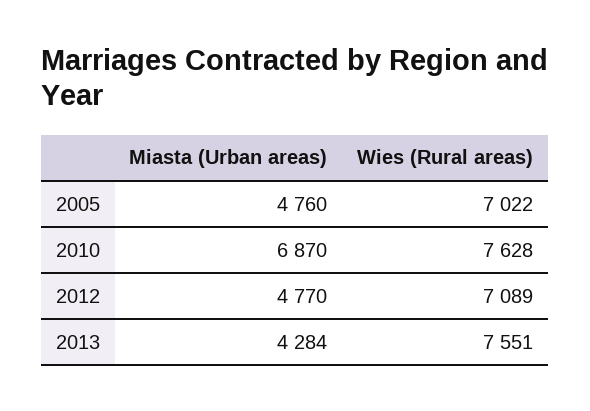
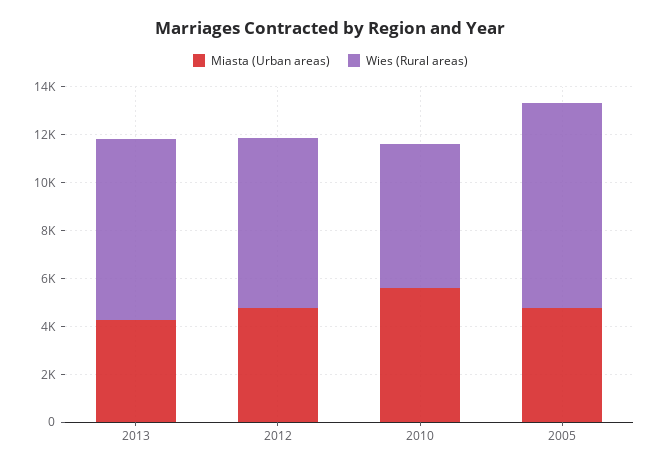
Wies (Rural areas), 2005: 7022 -> 8500
Miasta (Urban areas), 2010: 6870 -> 5500
Wies (Rural areas), 2010: 7628 -> 6000

